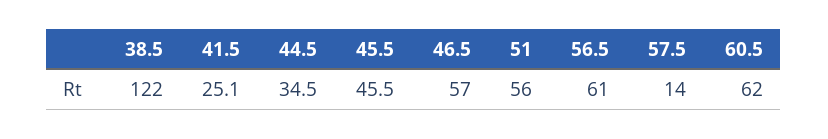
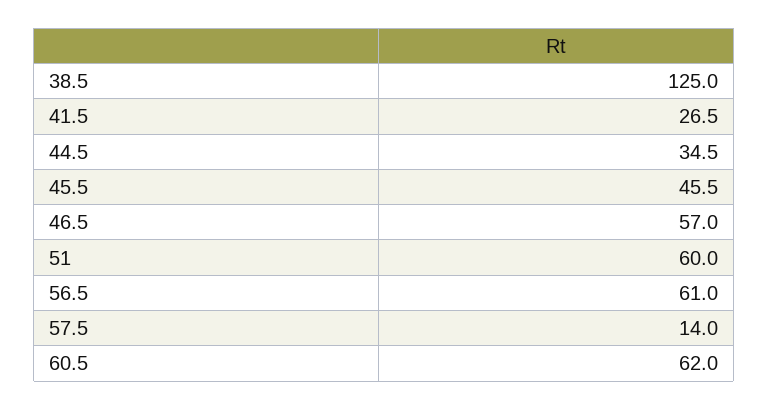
38.5: 122 -> 125
41.5: 25.1 -> 26.5
51: 56 -> 60

